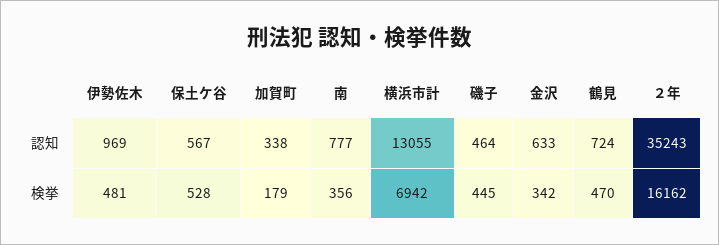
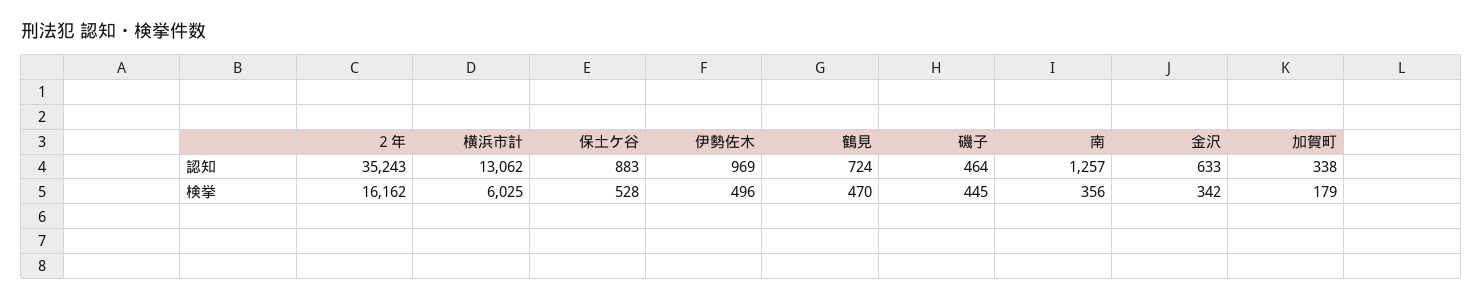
保土ケ谷, 認知: 567 -> 883
南, 認知: 777 -> 1257
横浜市計, 認知: 13055 -> 13062
伊勢佐木, 検挙: 481 -> 496
横浜市計, 検挙: 6942 -> 6025

